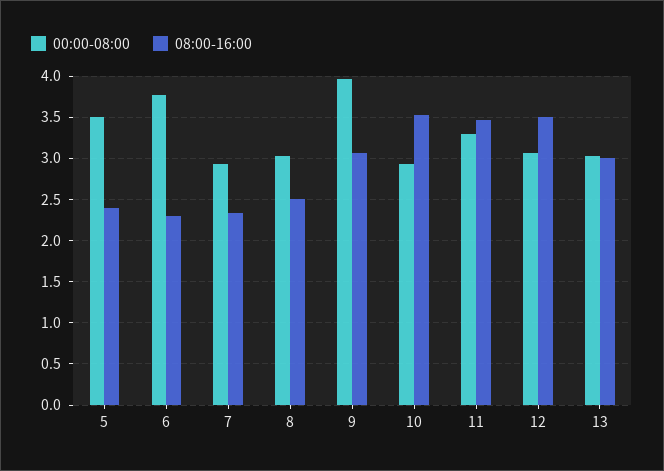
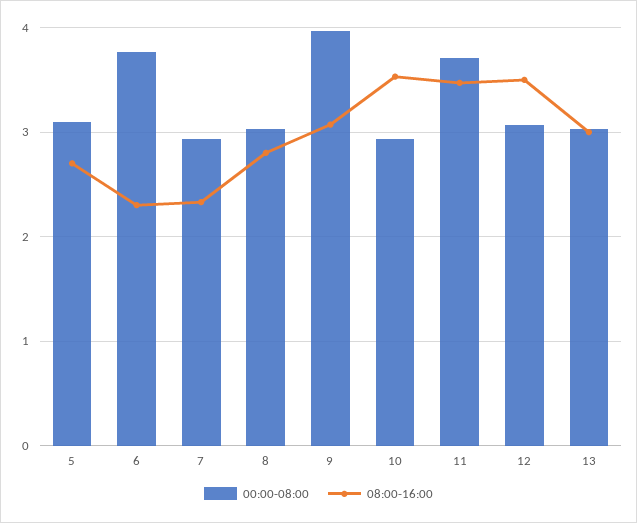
00:00-08:00, 5: 3.5 -> 3.1
08:00-16:00, 5: 2.4 -> 2.7
08:00-16:00, 8: 2.5 -> 2.8
00:00-08:00, 11: 3.3 -> 3.7

